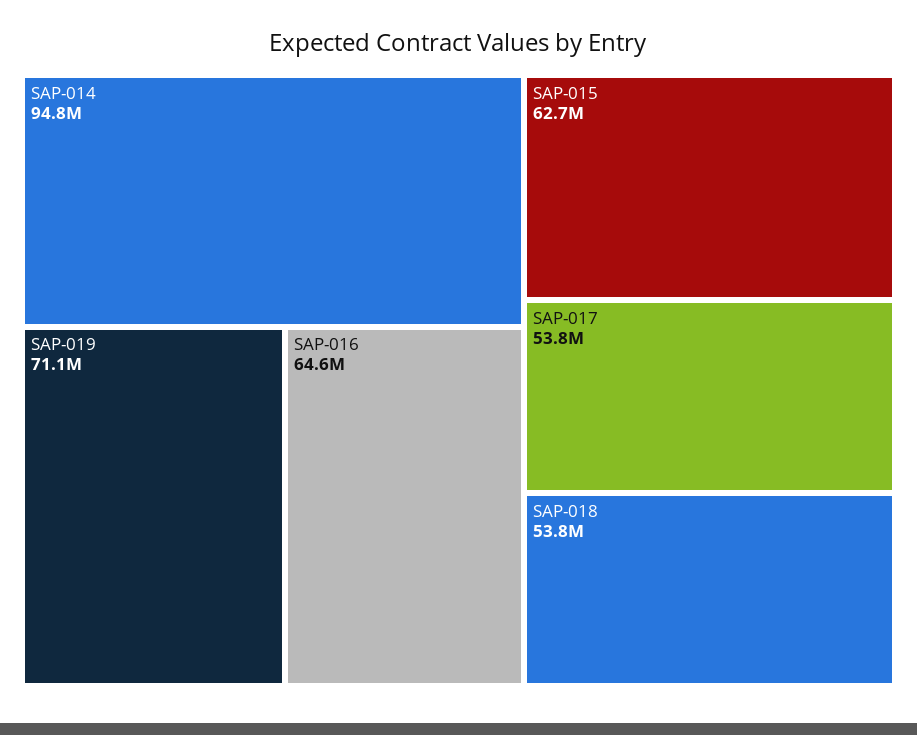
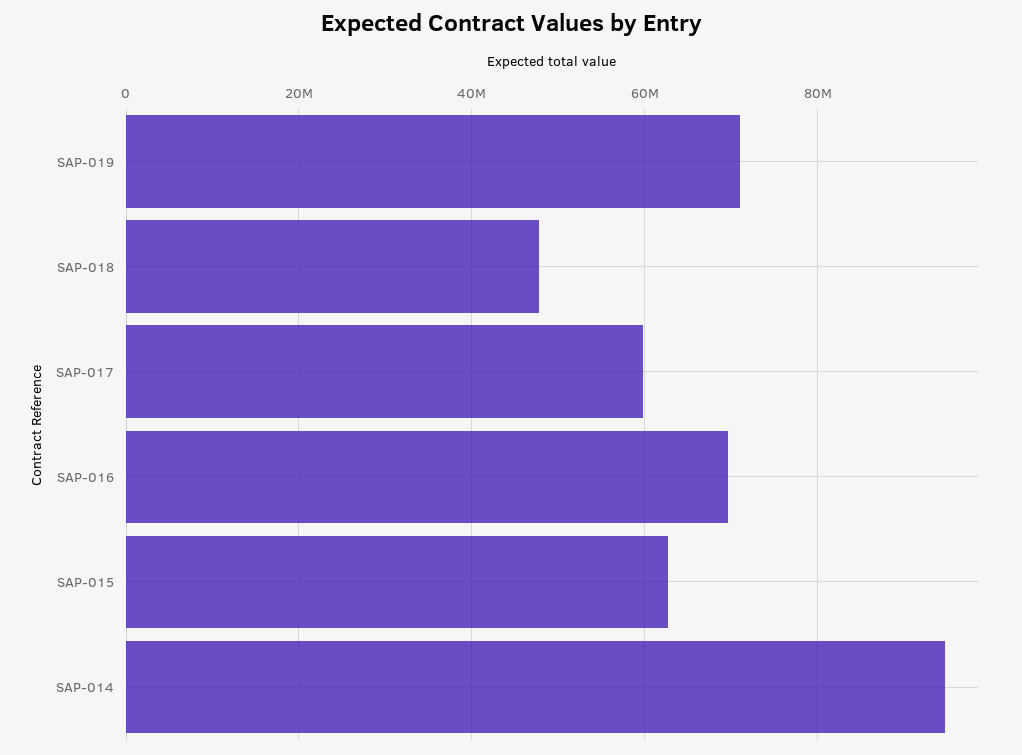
SAP-016: 64600000 -> 70000000
SAP-017: 53800000 -> 60000000
SAP-018: 53800000 -> 48000000

